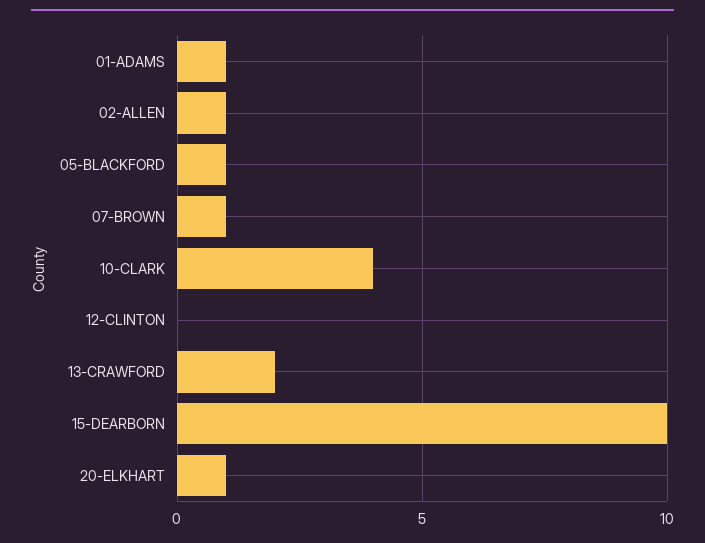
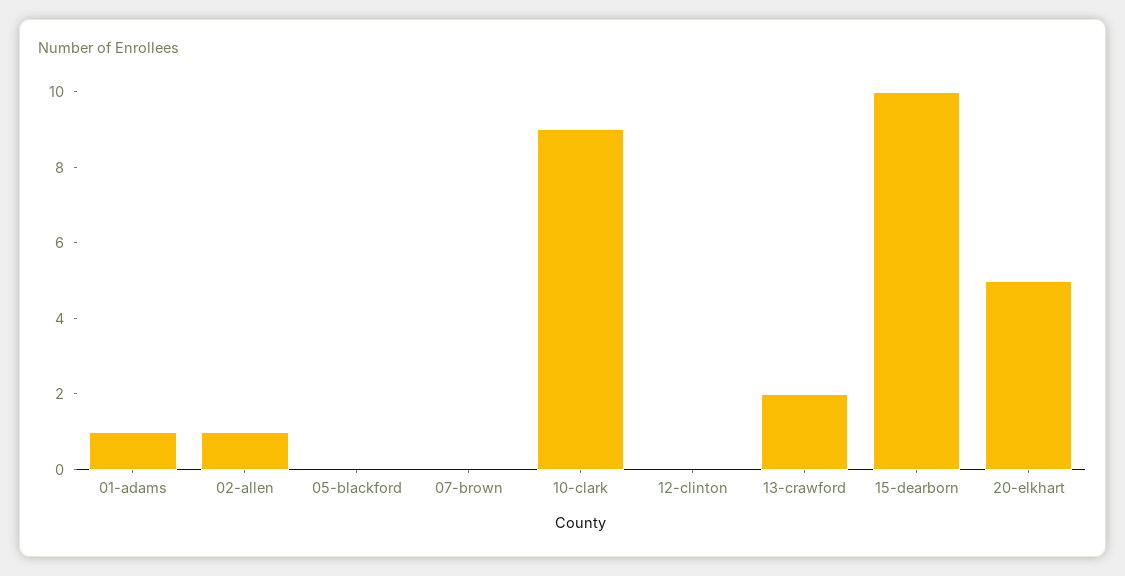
05-BLACKFORD: 1 -> 0
07-BROWN: 1 -> 0
10-CLARK: 4 -> 9
20-ELKHART: 1 -> 5

